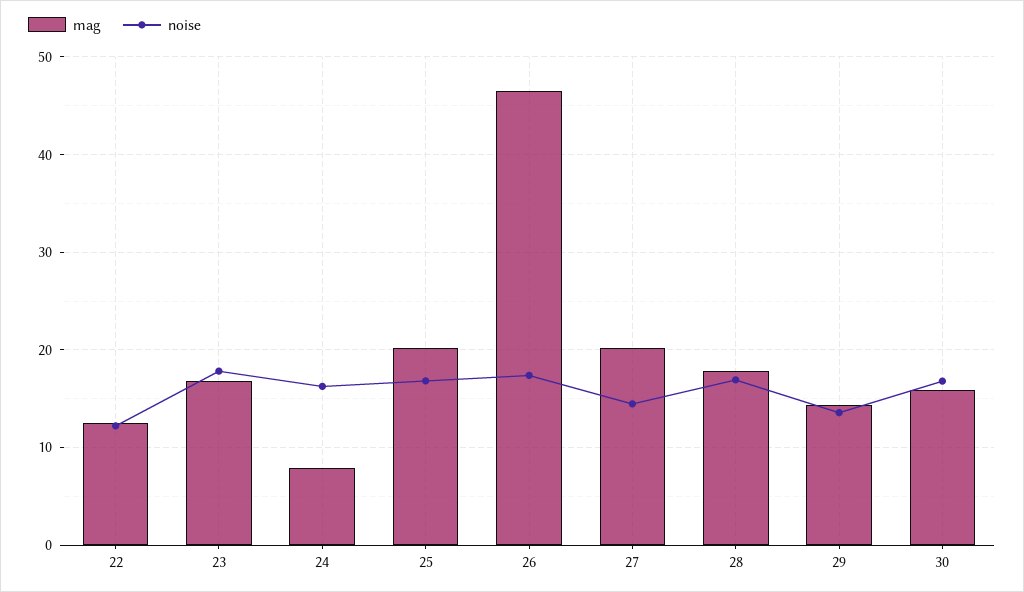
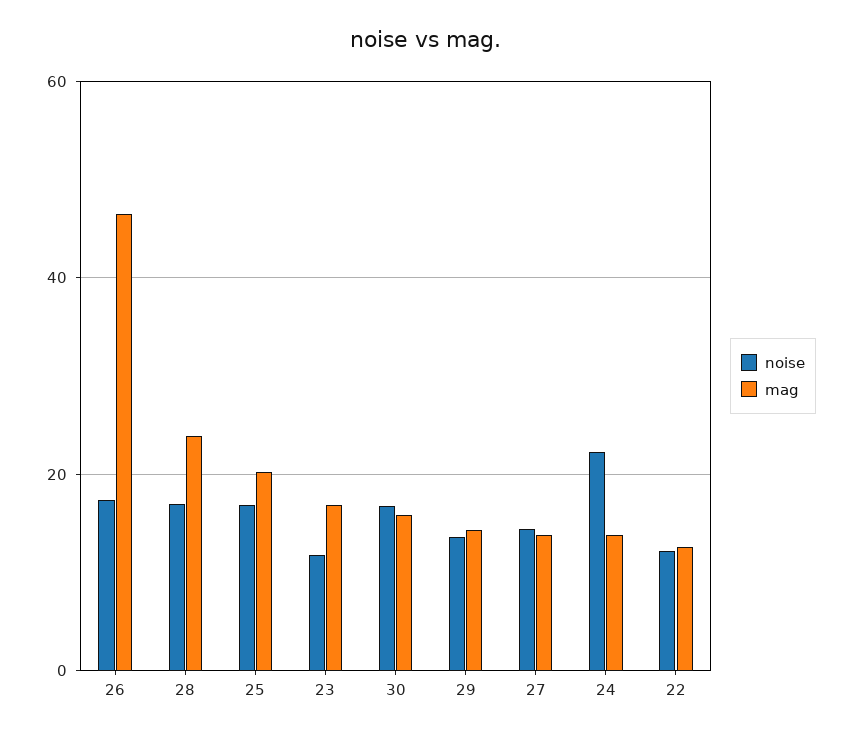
noise, 23: 18 -> 12
mag, 24: 8 -> 14
noise, 24: 16 -> 22
mag, 27: 20 -> 14
mag, 28: 18 -> 24

